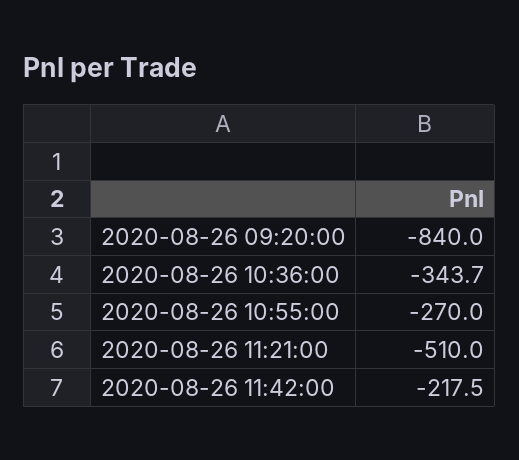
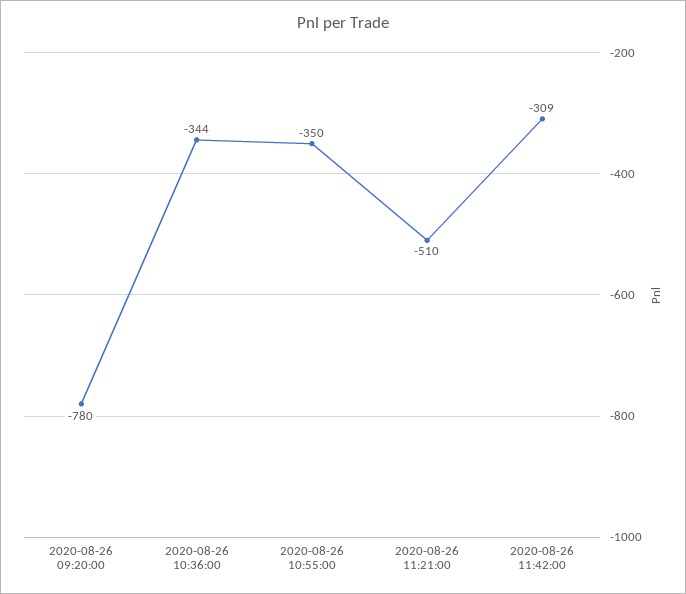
2020-08-26 09:20:00: -840 -> -780
2020-08-26 10:55:00: -270 -> -350
2020-08-26 11:42:00: -217.5 -> -309

